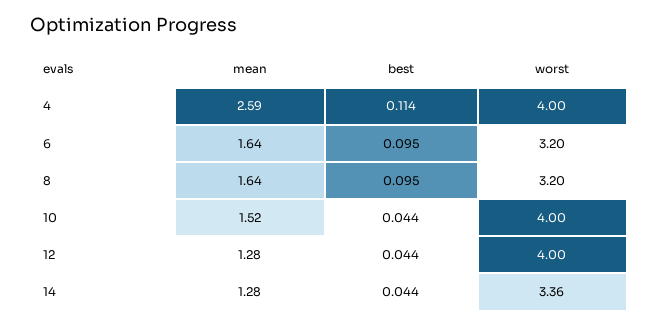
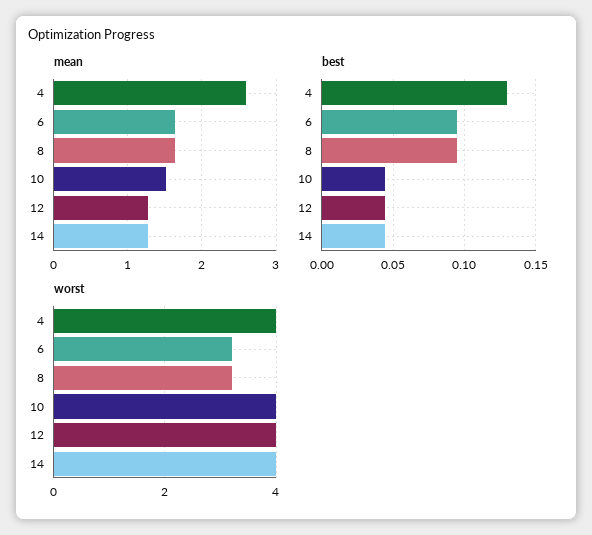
best, 4: 0.114 -> 0.13
worst, 14: 3.36 -> 4

